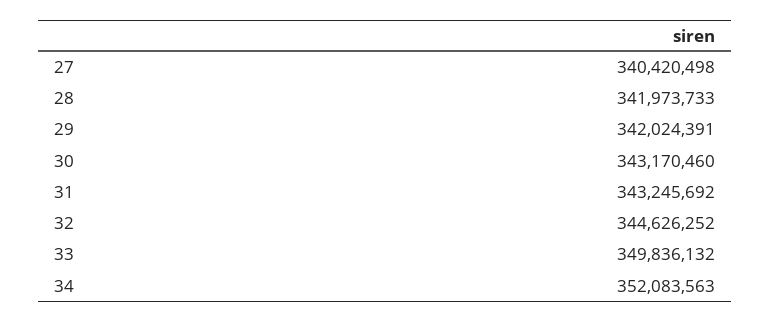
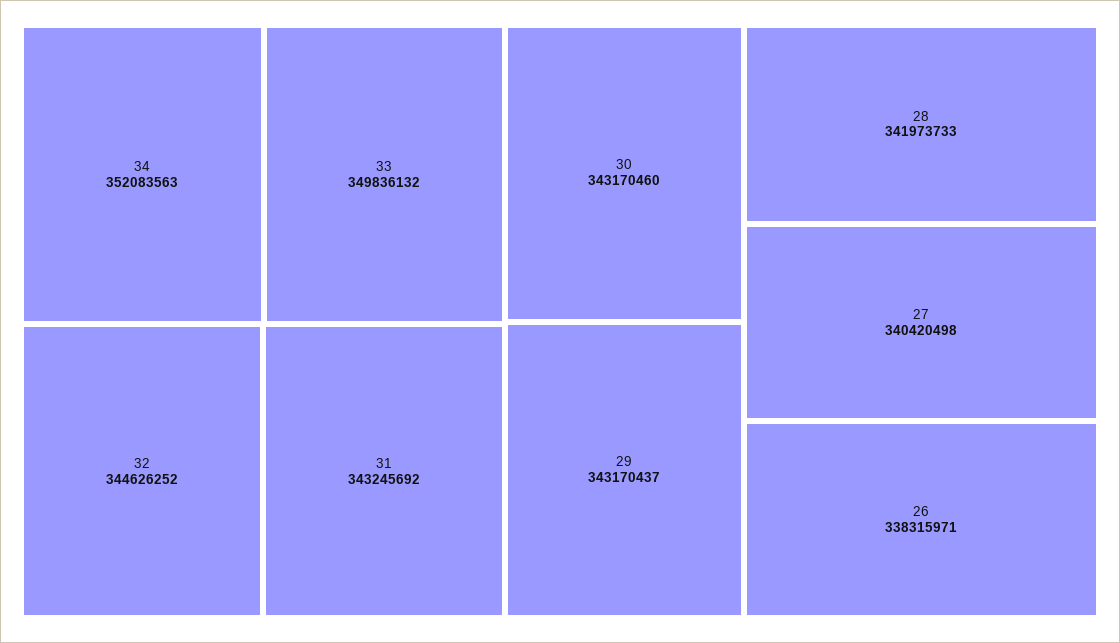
29: 342024391 -> 343170437
26: none -> 338315971

